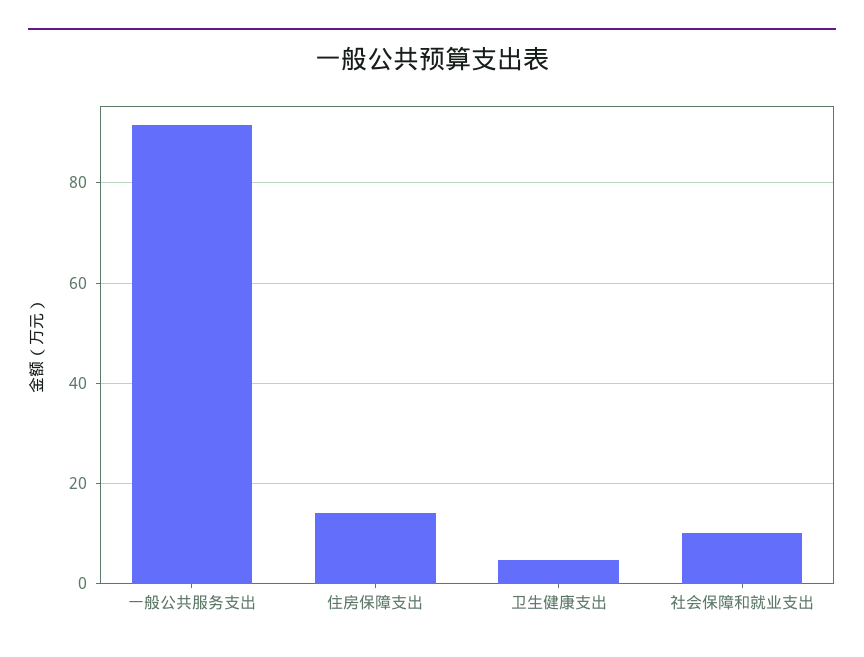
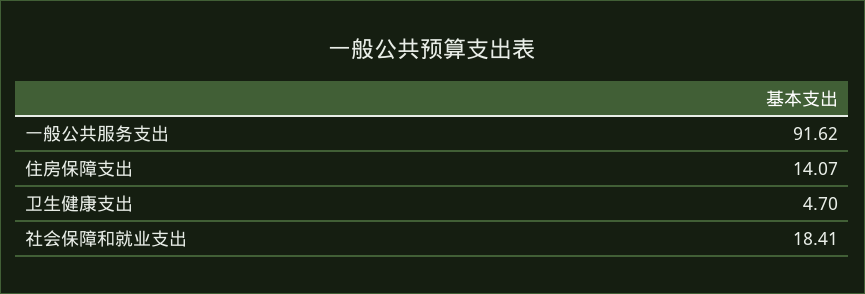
社会保障和就业支出: 10 -> 18.41

